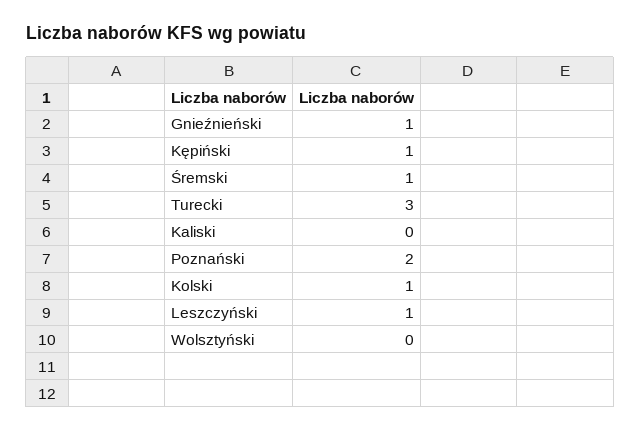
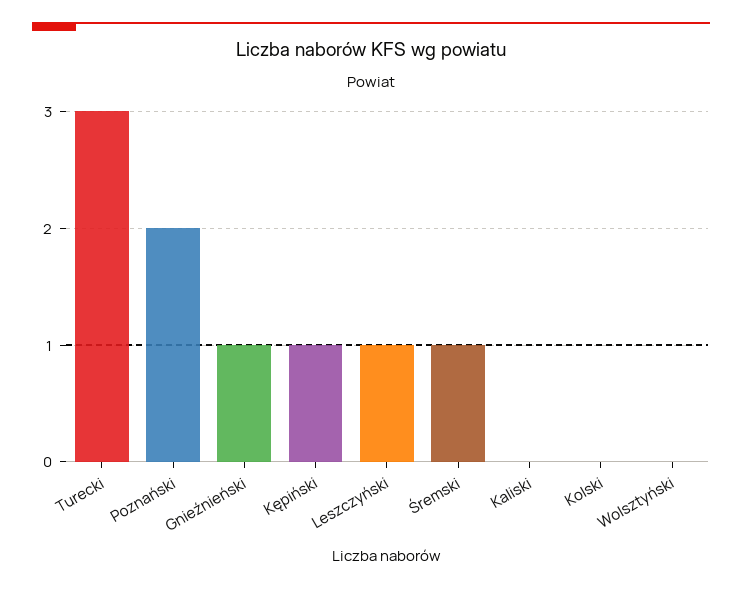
Kolski: 1 -> 0

